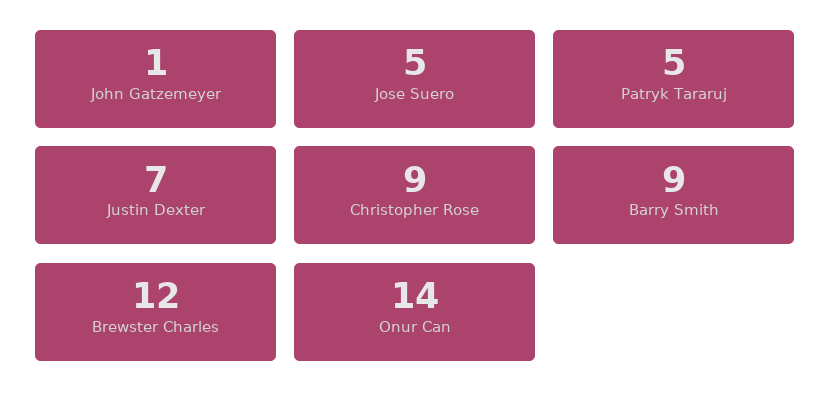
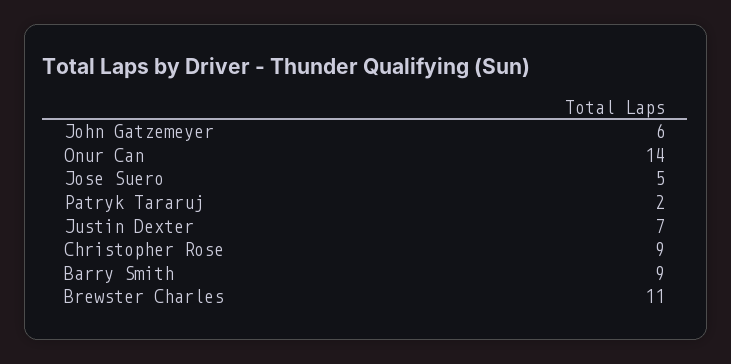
John Gatzemeyer: 1 -> 6
Patryk Tararuj: 5 -> 2
Brewster Charles: 12 -> 11

